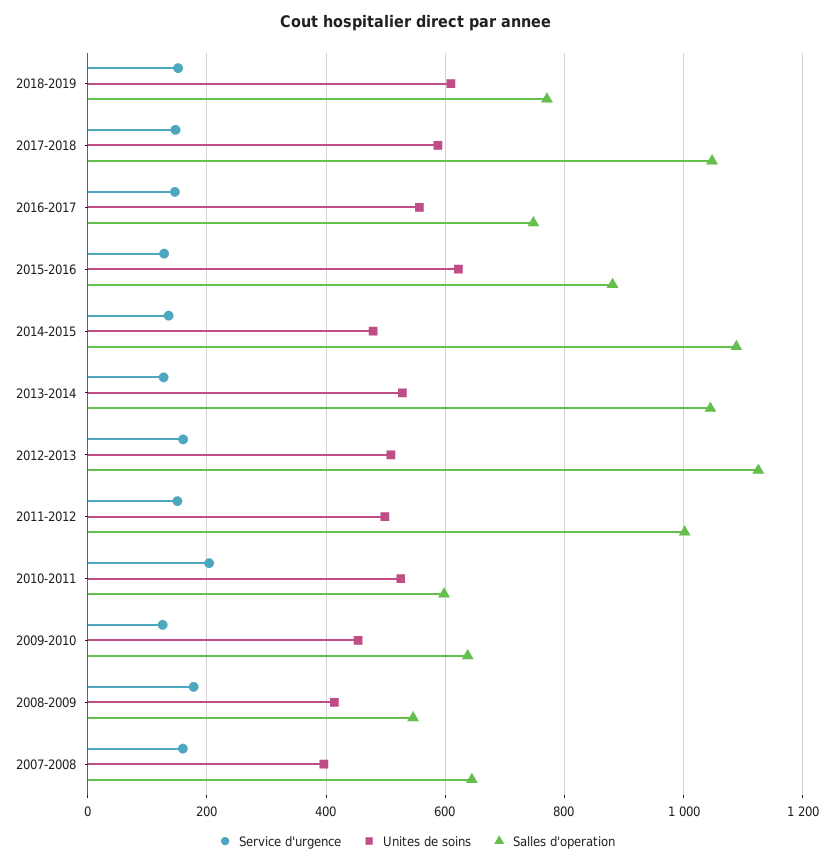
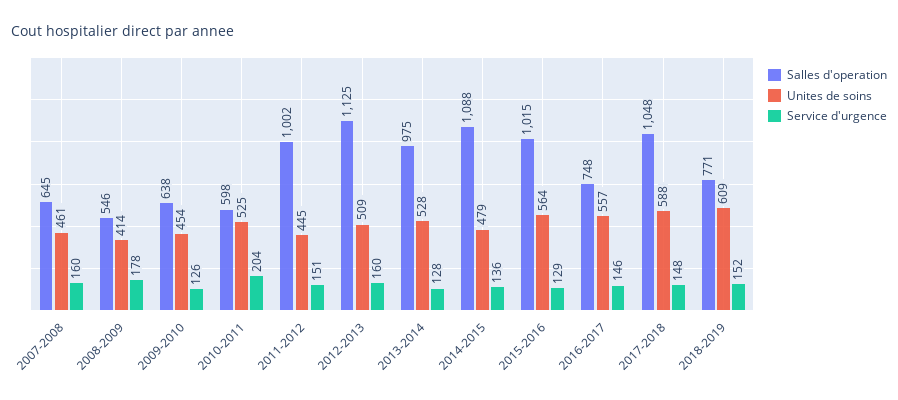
Unites de soins, 2015-2016: 620 -> 564
Salles d'operation, 2015-2016: 880 -> 1015
Salles d'operation, 2013-2014: 1040 -> 975
Unites de soins, 2011-2012: 500 -> 445
Unites de soins, 2007-2008: 400 -> 461

